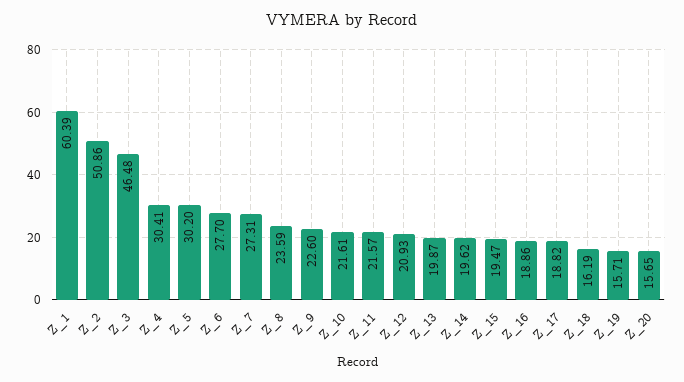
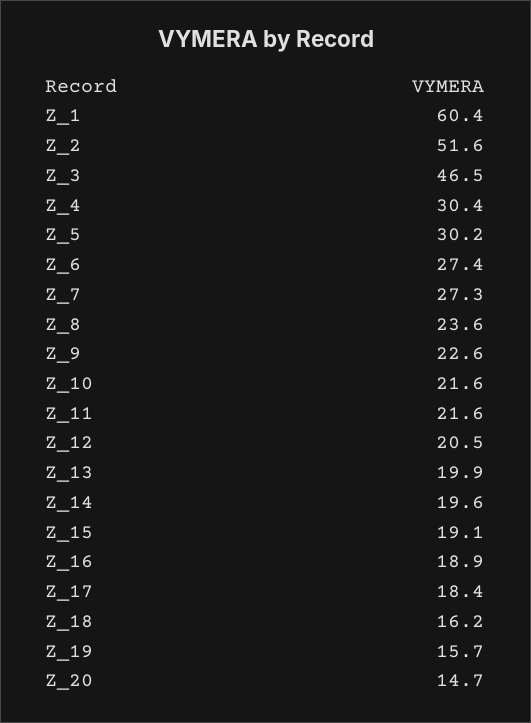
Z_2: 50.86 -> 51.6
Z_6: 27.7 -> 27.4
Z_12: 20.93 -> 20.5
Z_15: 19.47 -> 19.1
Z_17: 18.82 -> 18.4
Z_20: 15.65 -> 14.7

